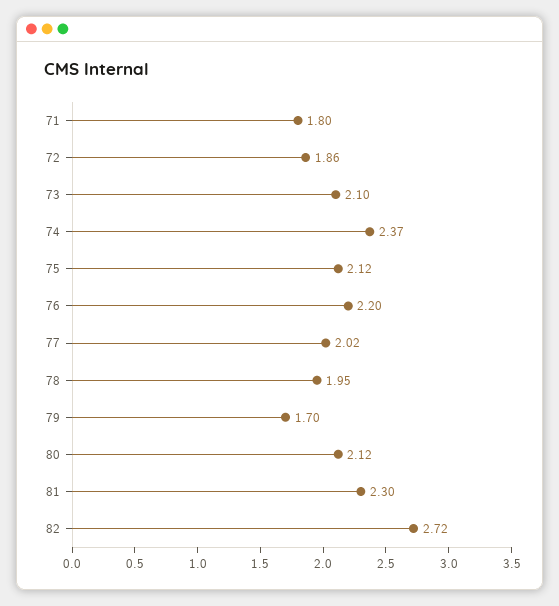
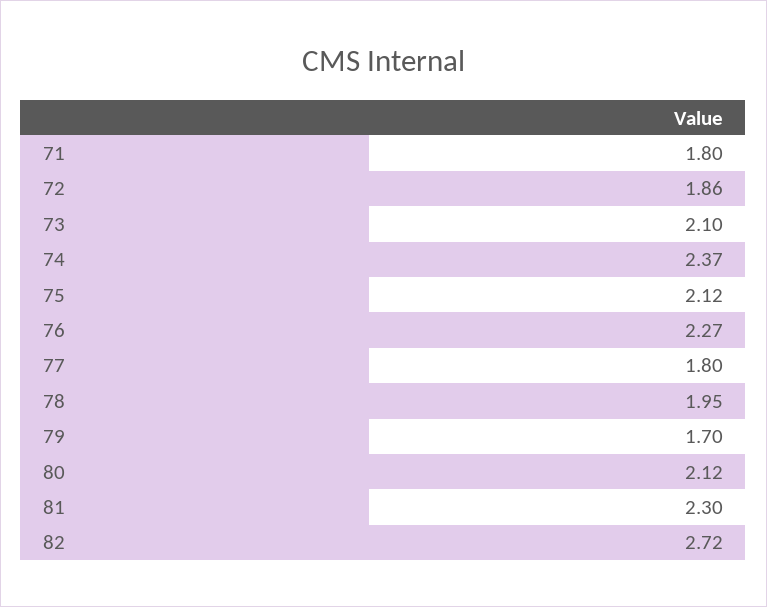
76: 2.2 -> 2.27
77: 2.02 -> 1.8

